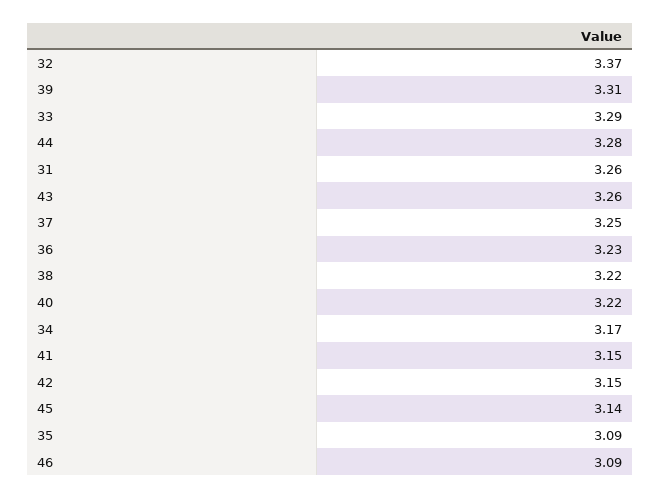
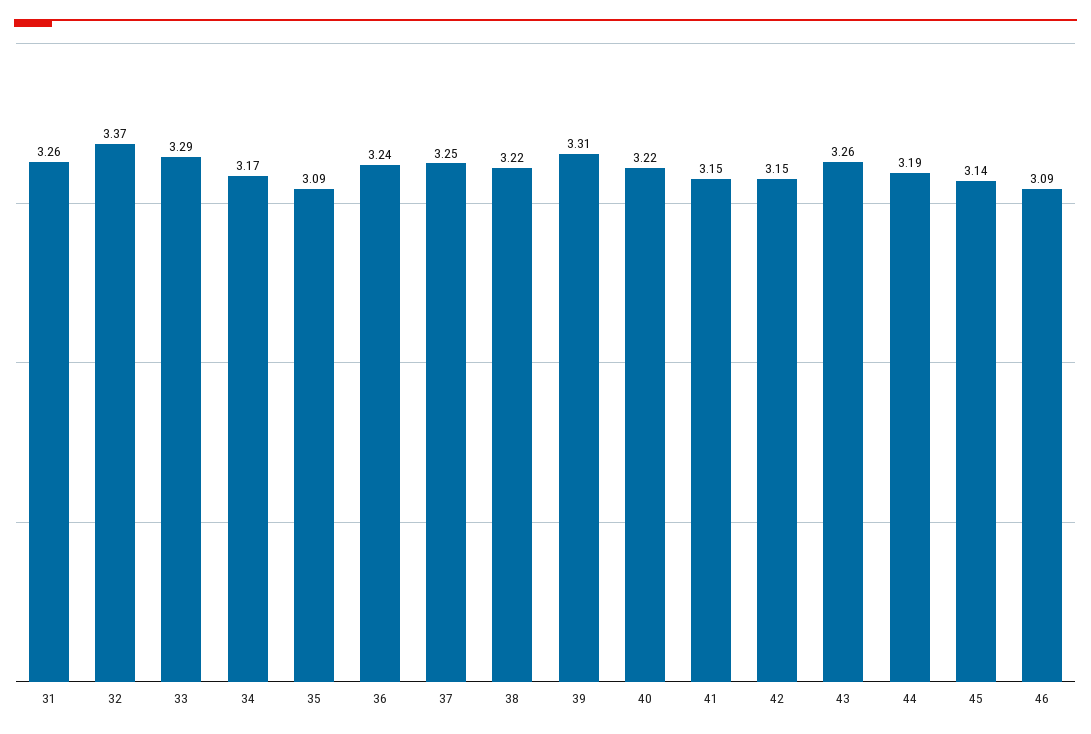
44: 3.28 -> 3.19
36: 3.23 -> 3.24

